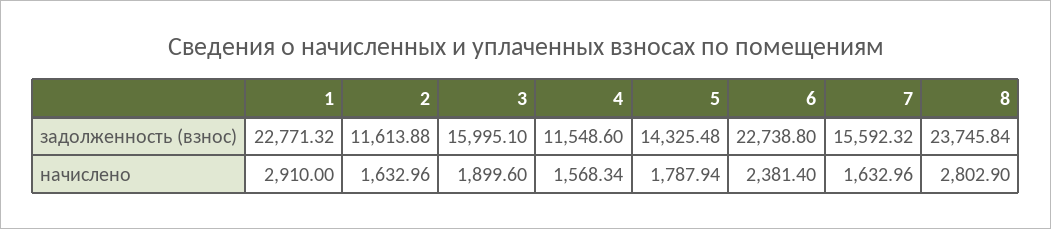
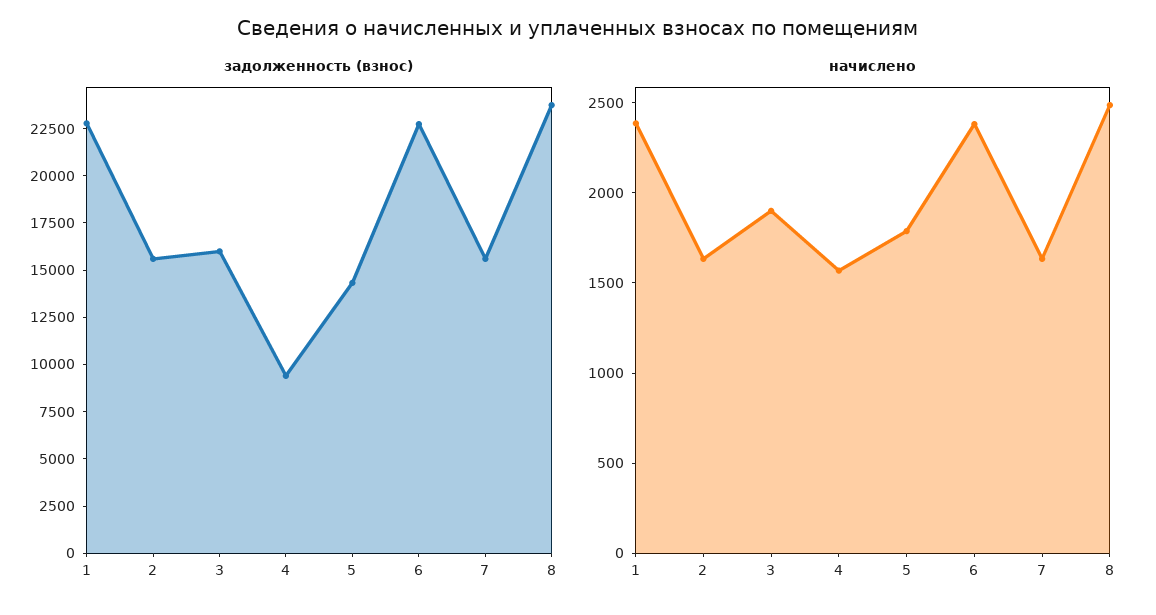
задолженность (взнос), 2: 11613.88 -> 15500
задолженность (взнос), 4: 11548.6 -> 9500
начислено, 1: 2910 -> 2400
начислено, 8: 2802.9 -> 2500

